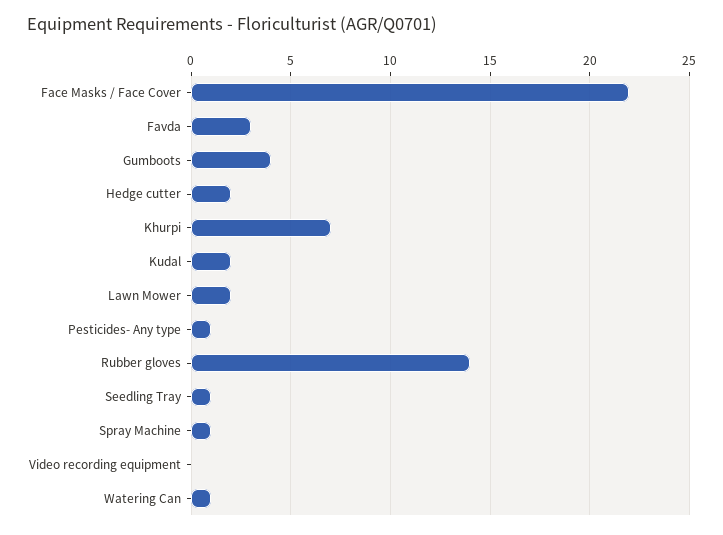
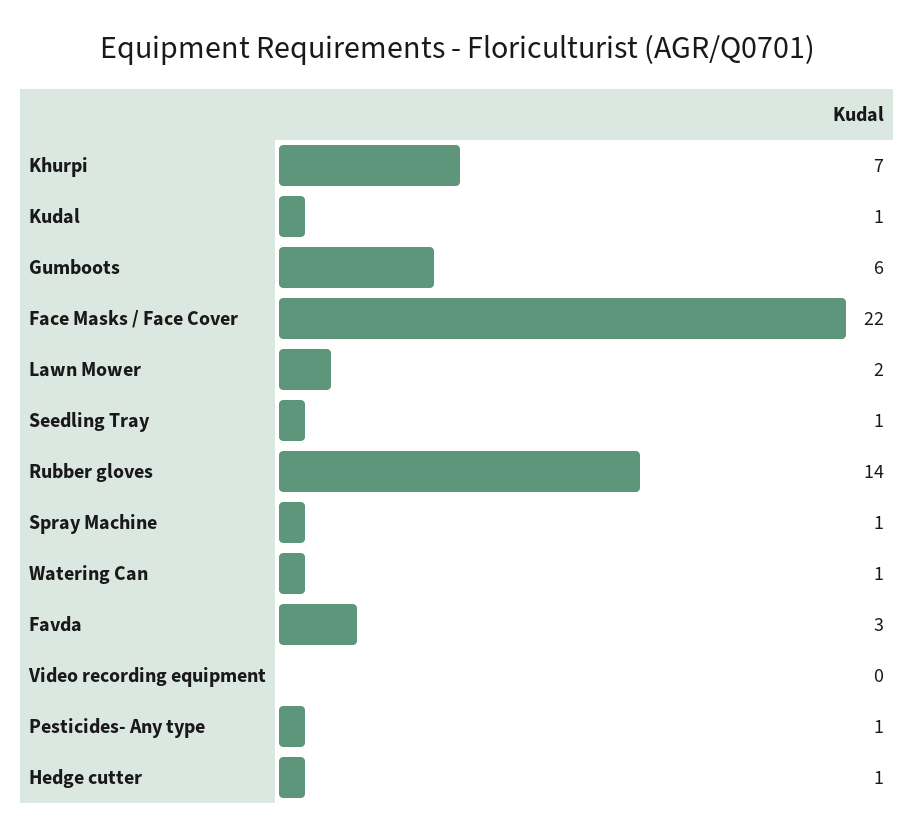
Gumboots: 4 -> 6
Hedge cutter: 2 -> 1
Kudal: 2 -> 1

